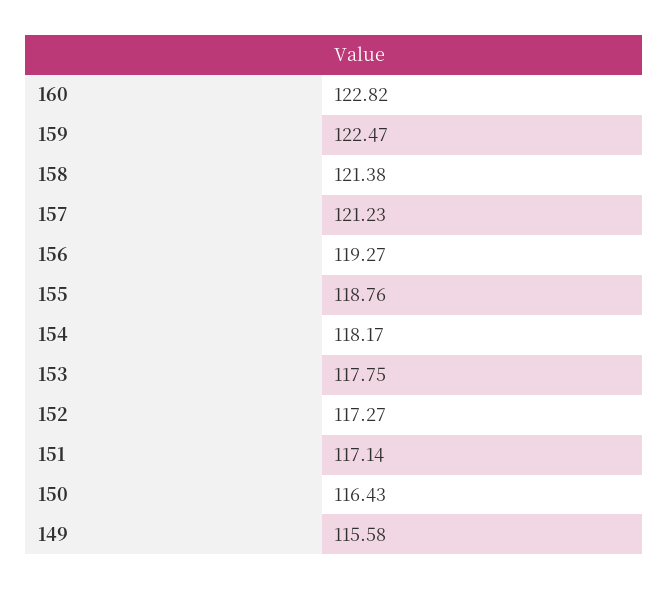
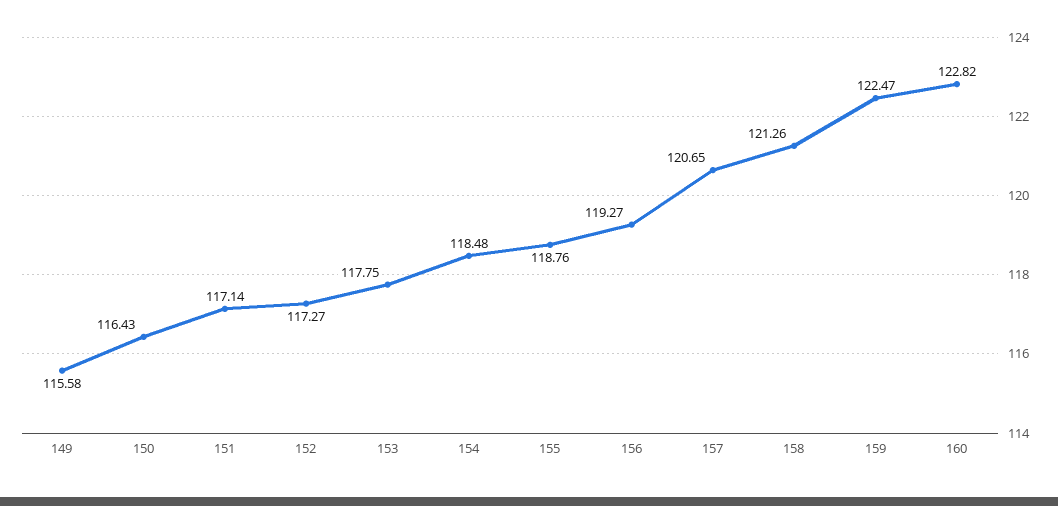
158: 121.38 -> 121.26
157: 121.23 -> 120.65
154: 118.17 -> 118.48

